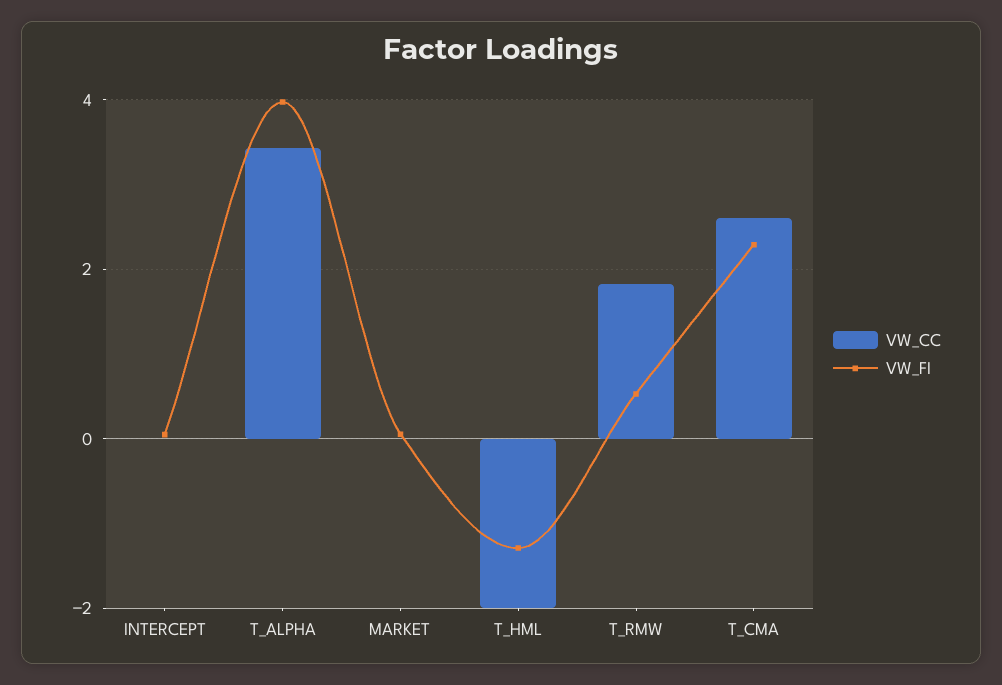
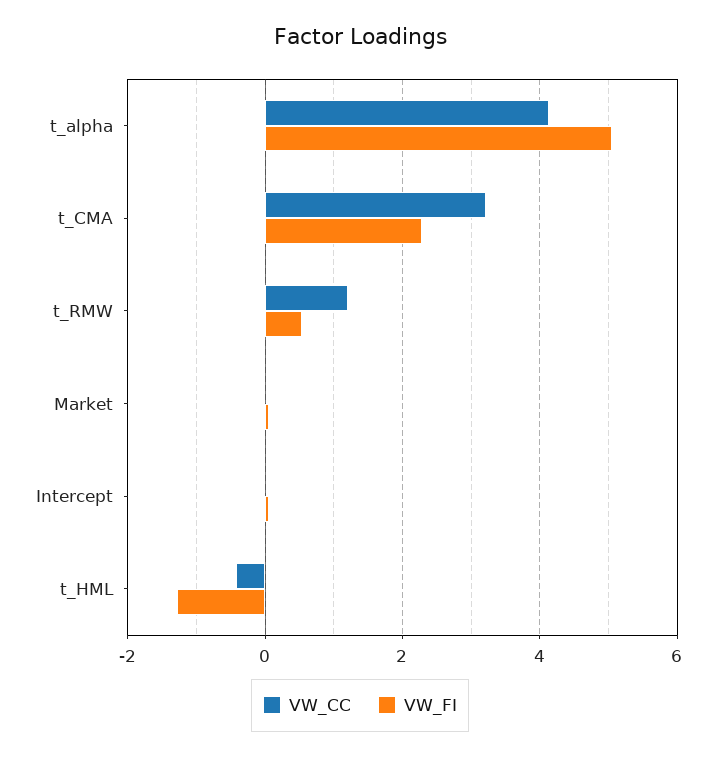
VW_CC, T_ALPHA: 3.4 -> 4.2
VW_FI, T_ALPHA: 4 -> 5
VW_CC, T_HML: -2 -> -0.4
VW_CC, T_RMW: 1.8 -> 1.2
VW_CC, T_CMA: 2.6 -> 3.2

